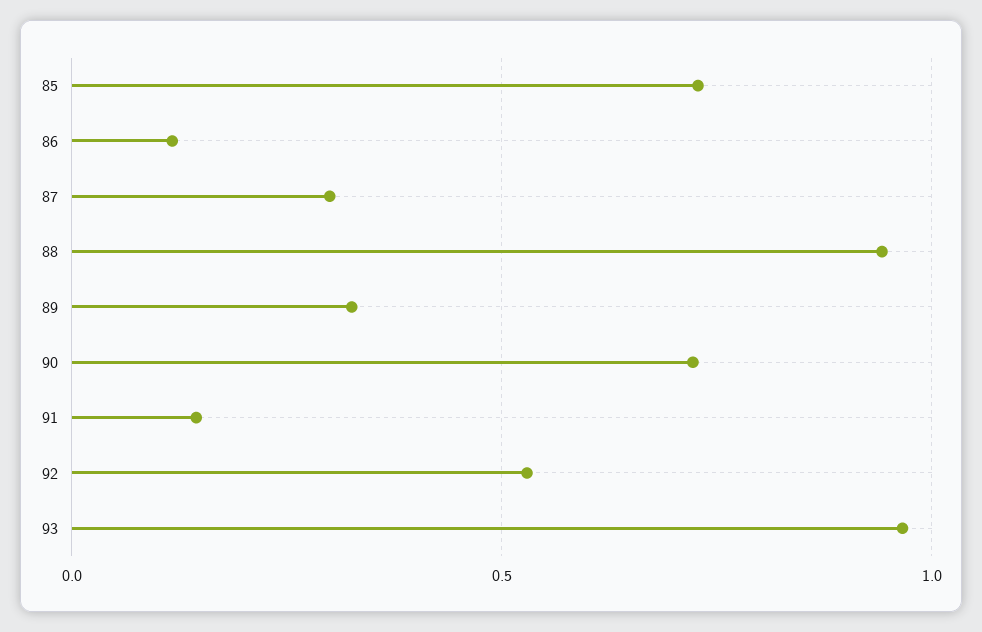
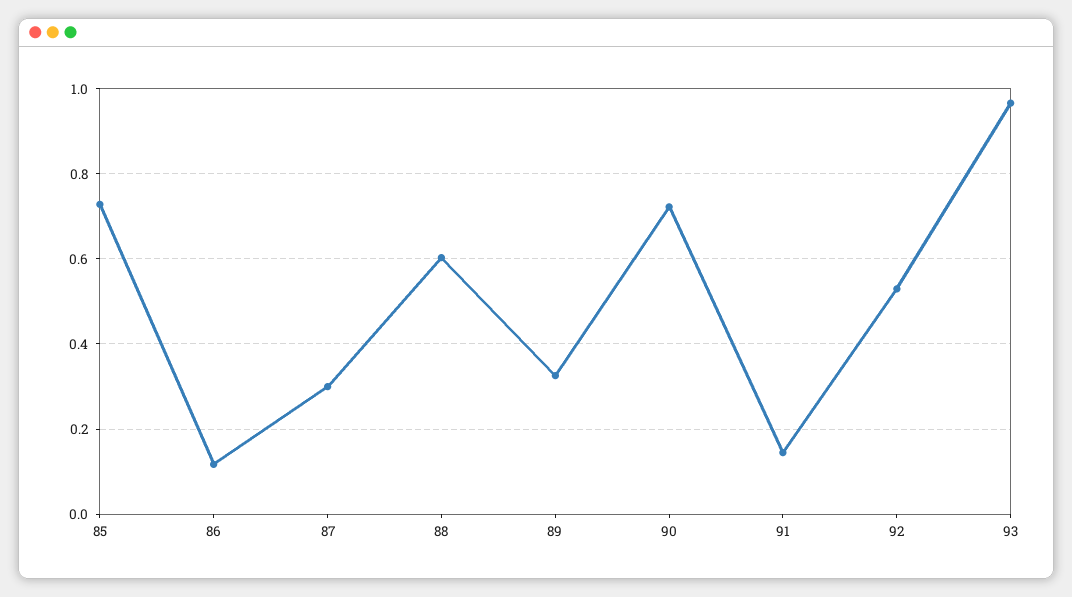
88: 0.95 -> 0.6

